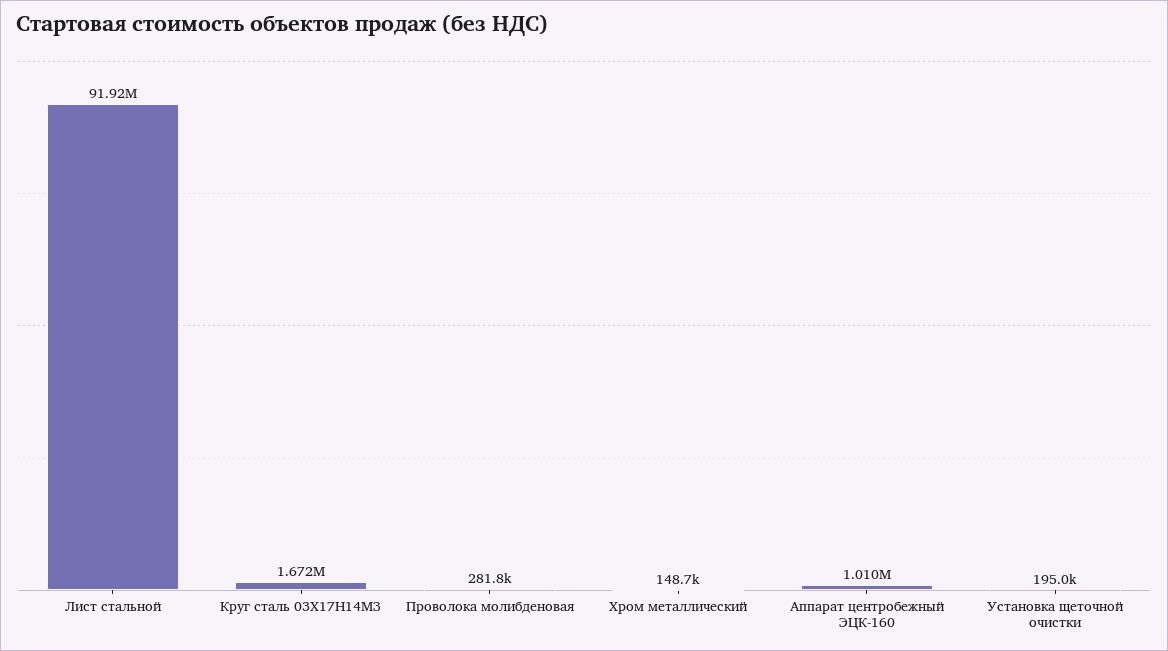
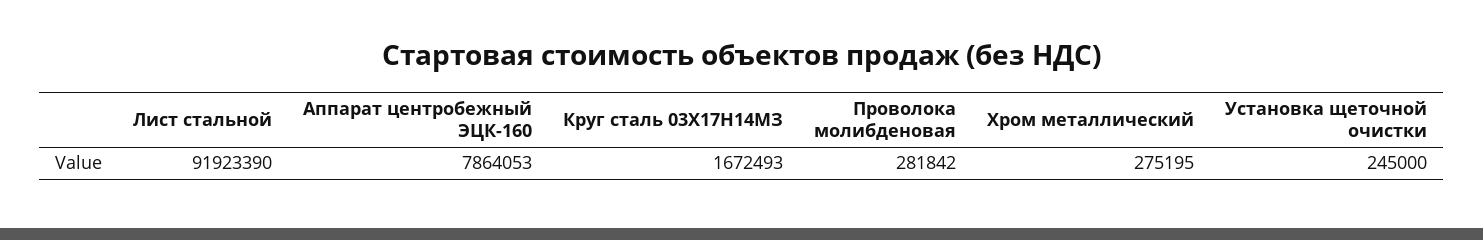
Хром металлический: 148700 -> 275195
Аппарат центробежный ЭЦК-160: 1010000 -> 7864053
Установка щеточной очистки: 195000 -> 245000

